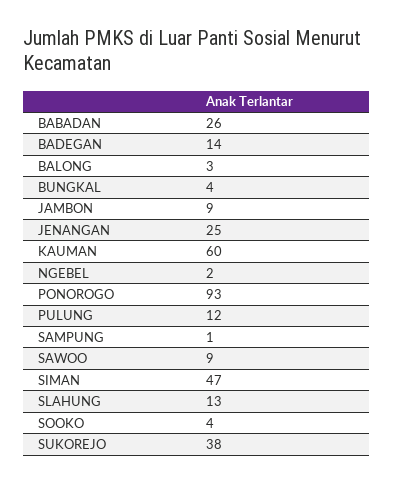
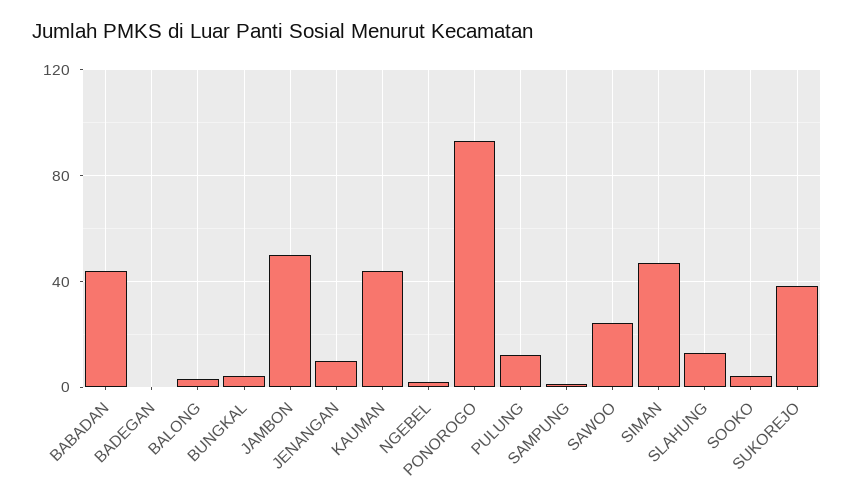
BABADAN: 26 -> 45
BADEGAN: 14 -> 0
JAMBON: 9 -> 50
JENANGAN: 25 -> 10
KAUMAN: 60 -> 45
SAWOO: 9 -> 25

